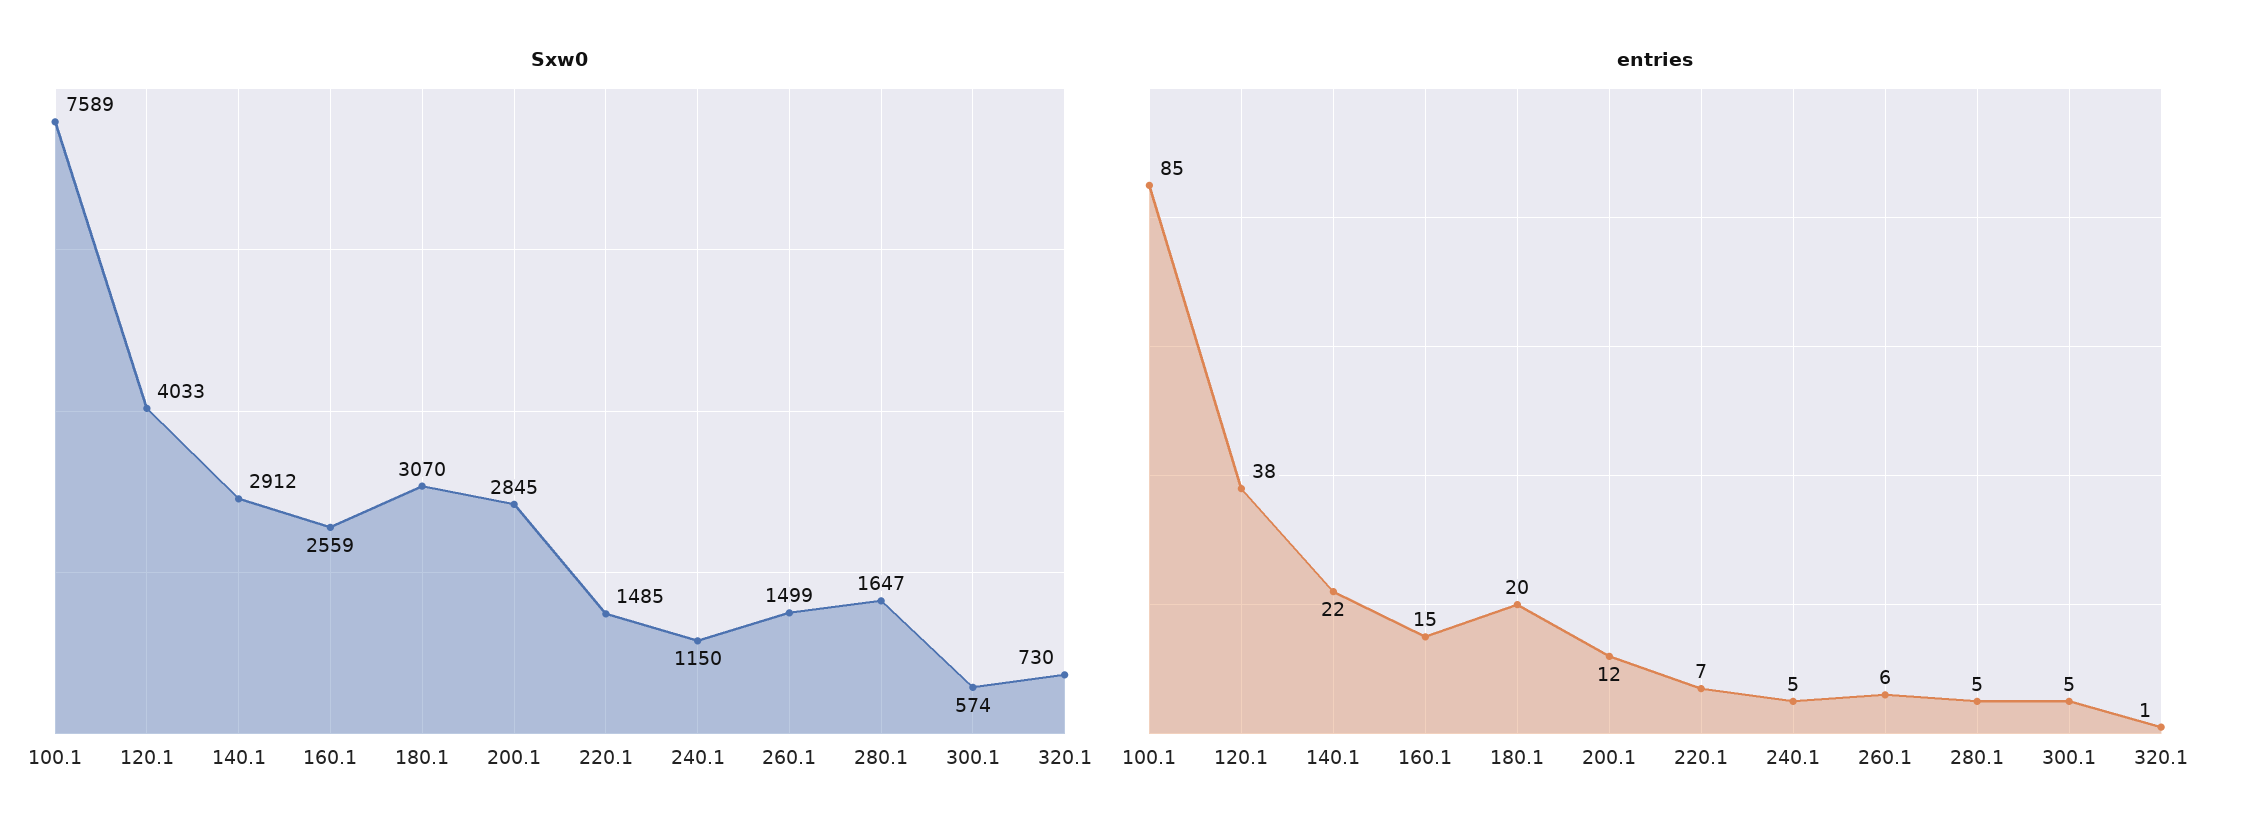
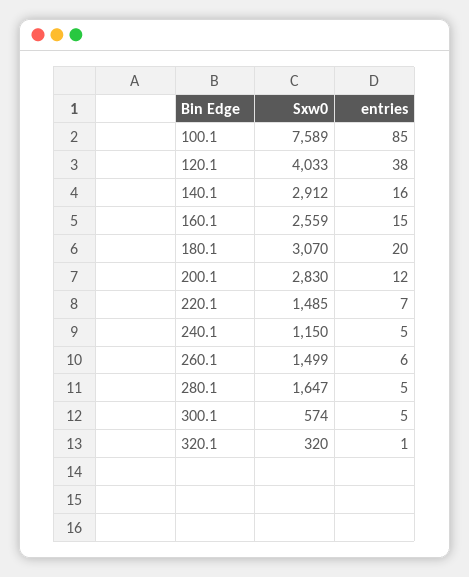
Sxw0, 200.1: 2845 -> 2830
Sxw0, 320.1: 730 -> 320
entries, 140.1: 22 -> 16

